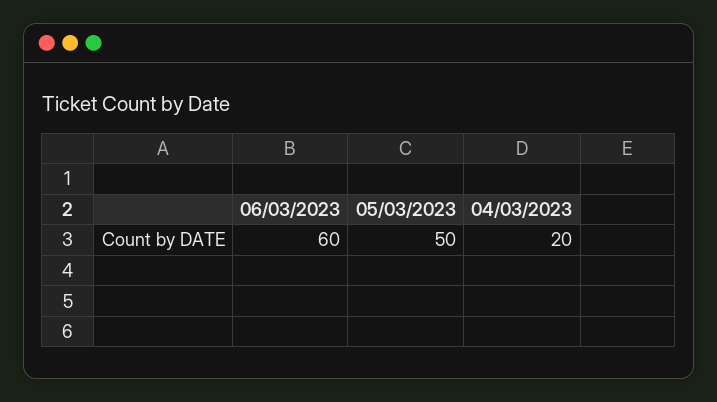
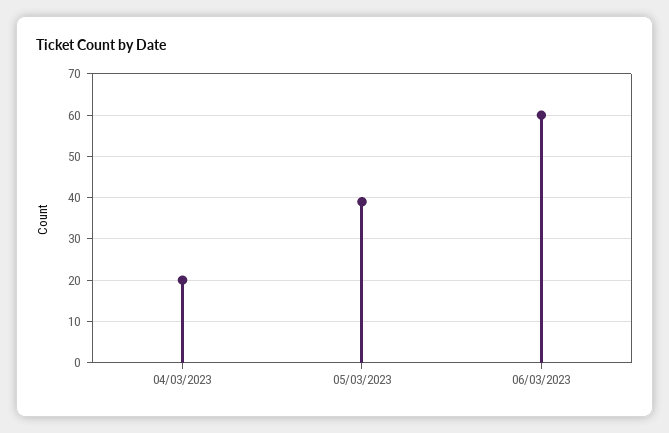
05/03/2023: 50 -> 40

